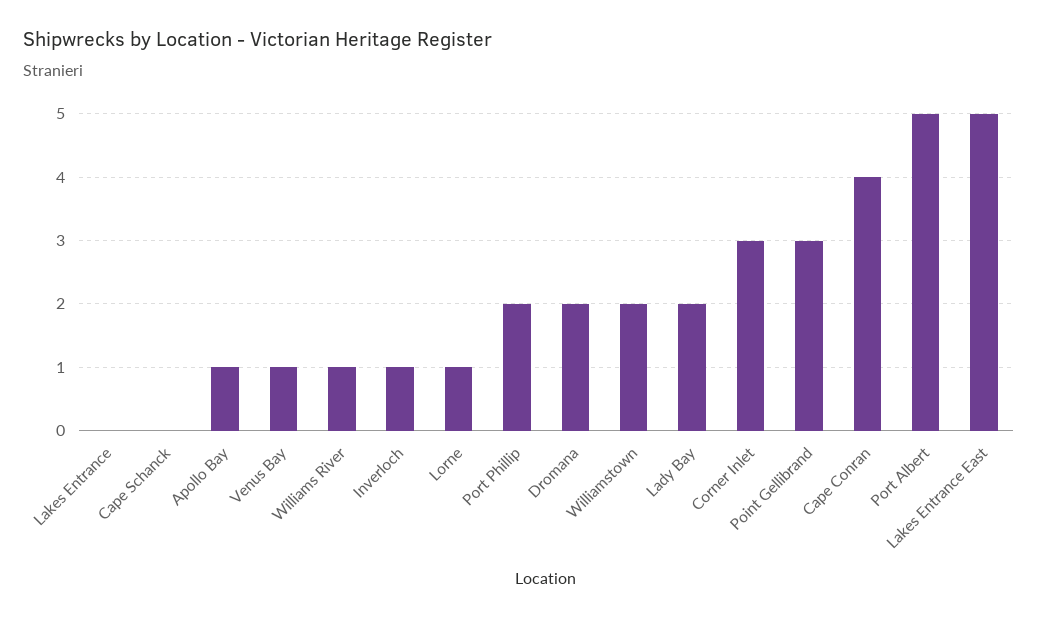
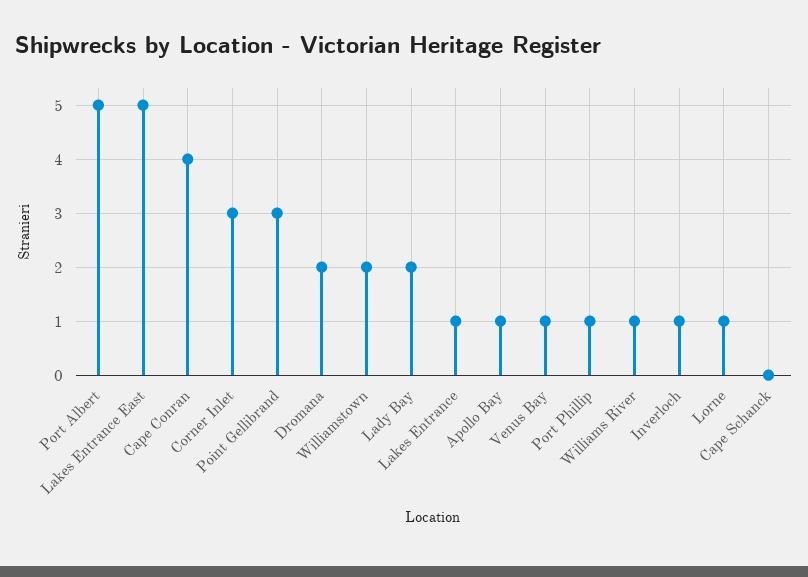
Lakes Entrance: 0 -> 1
Port Phillip: 2 -> 1

